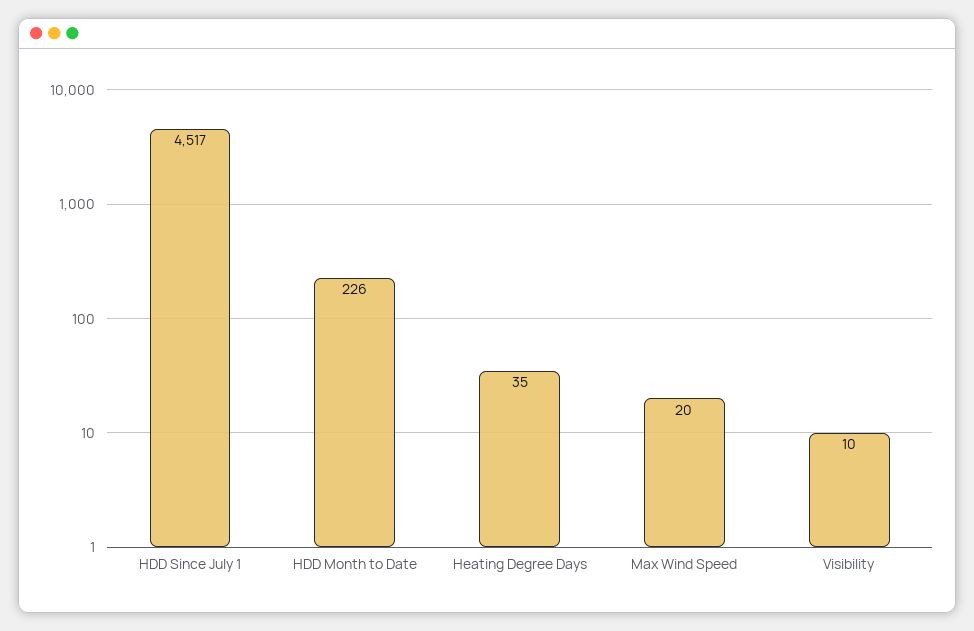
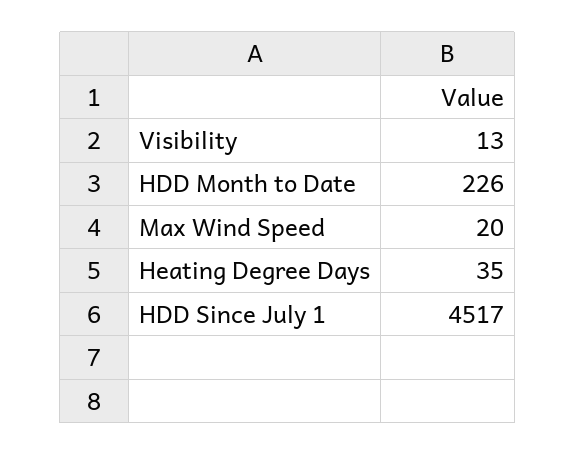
Visibility: 10 -> 13

